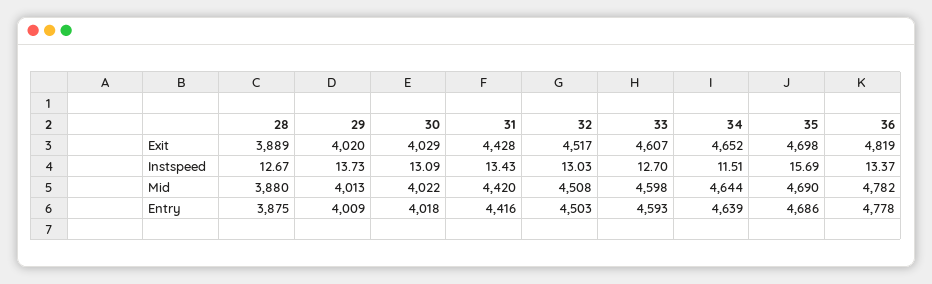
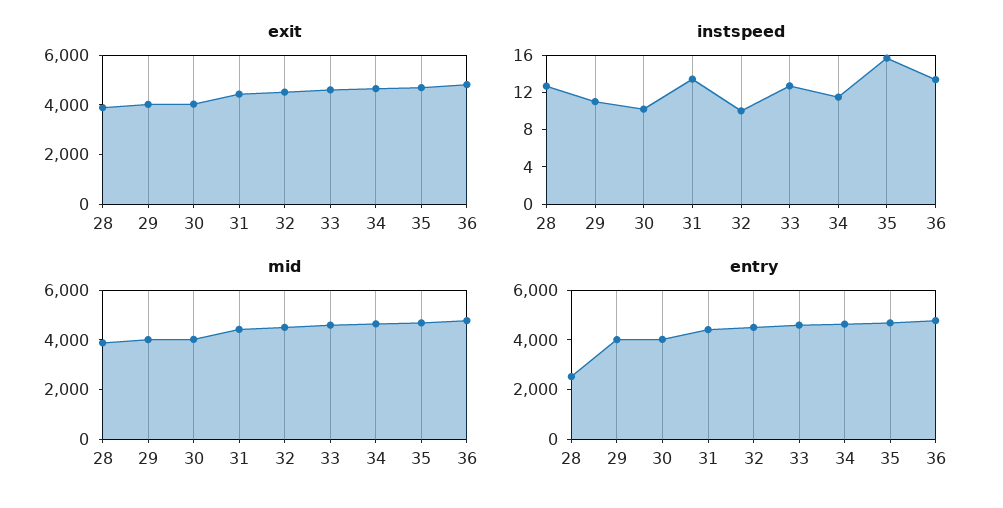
Instspeed, 29: 13.73 -> 11
Instspeed, 30: 13.09 -> 10
Instspeed, 32: 13.03 -> 10
Entry, 28: 3875 -> 2500

